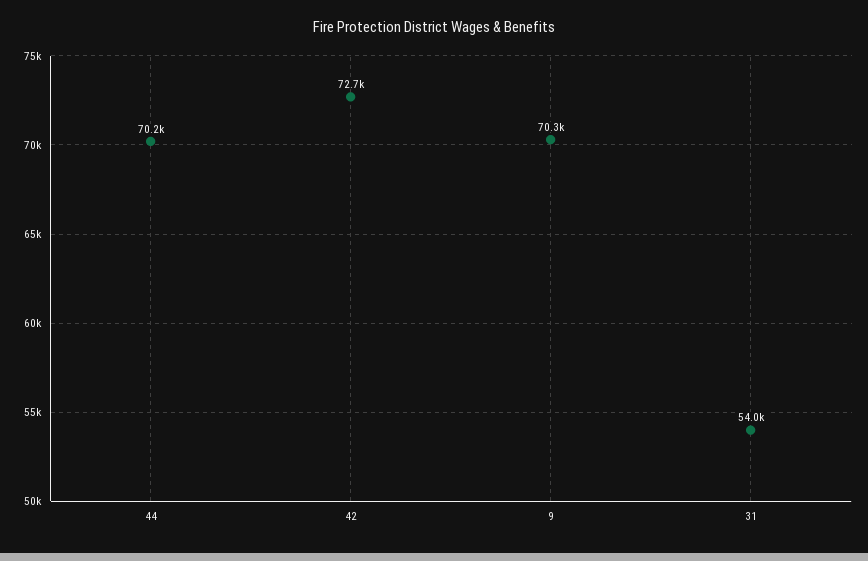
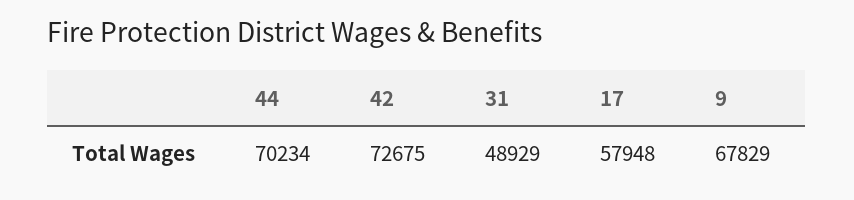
9: 70300 -> 67829
31: 54000 -> 48929
17: none -> 57948

